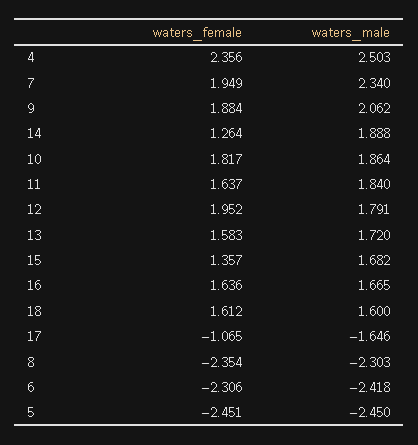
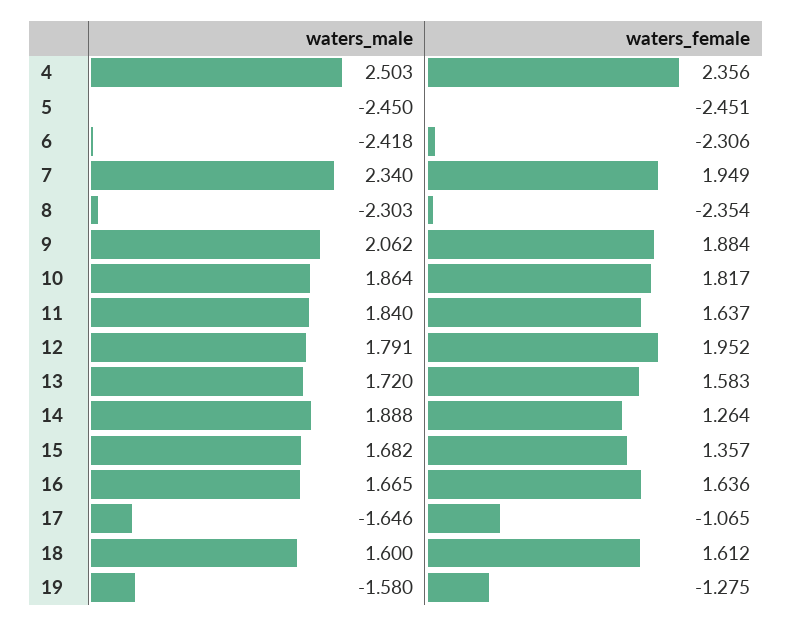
waters_male, 19: none -> -1.58
waters_female, 19: none -> -1.275

